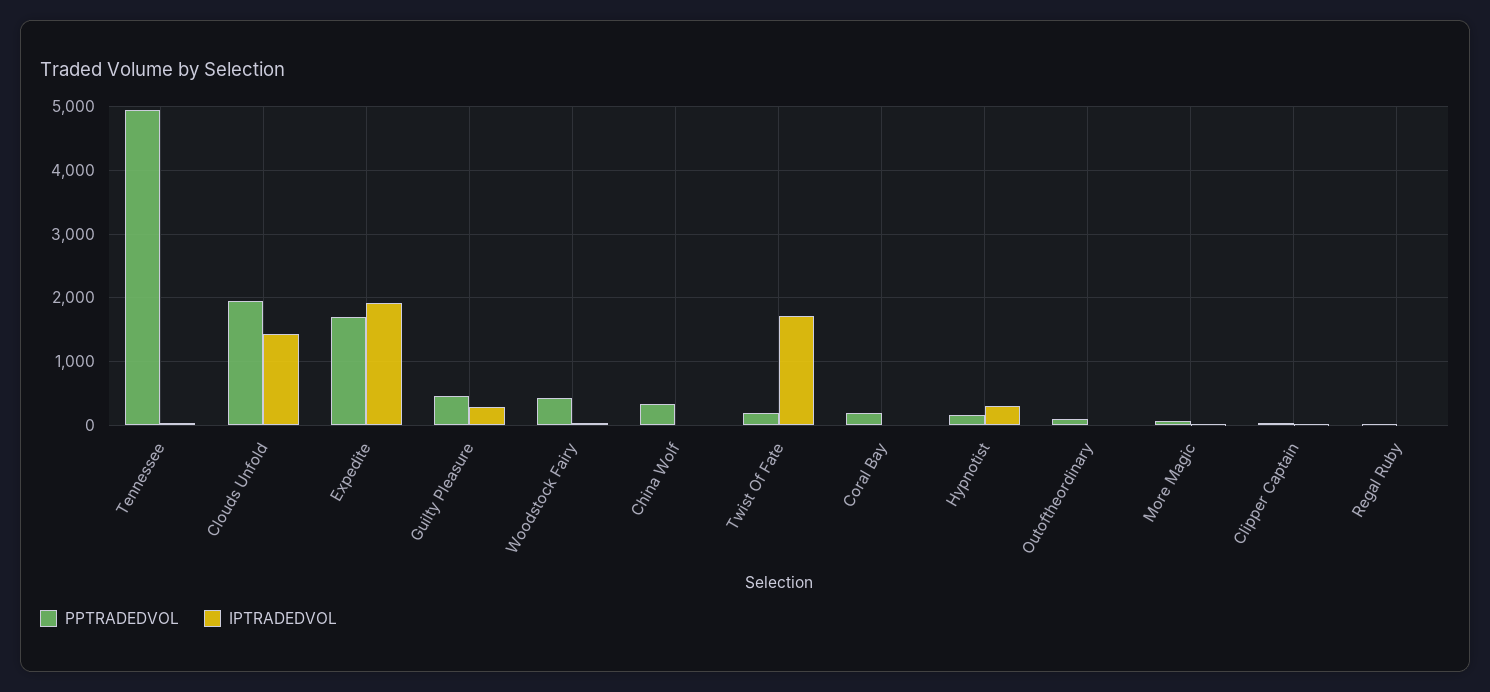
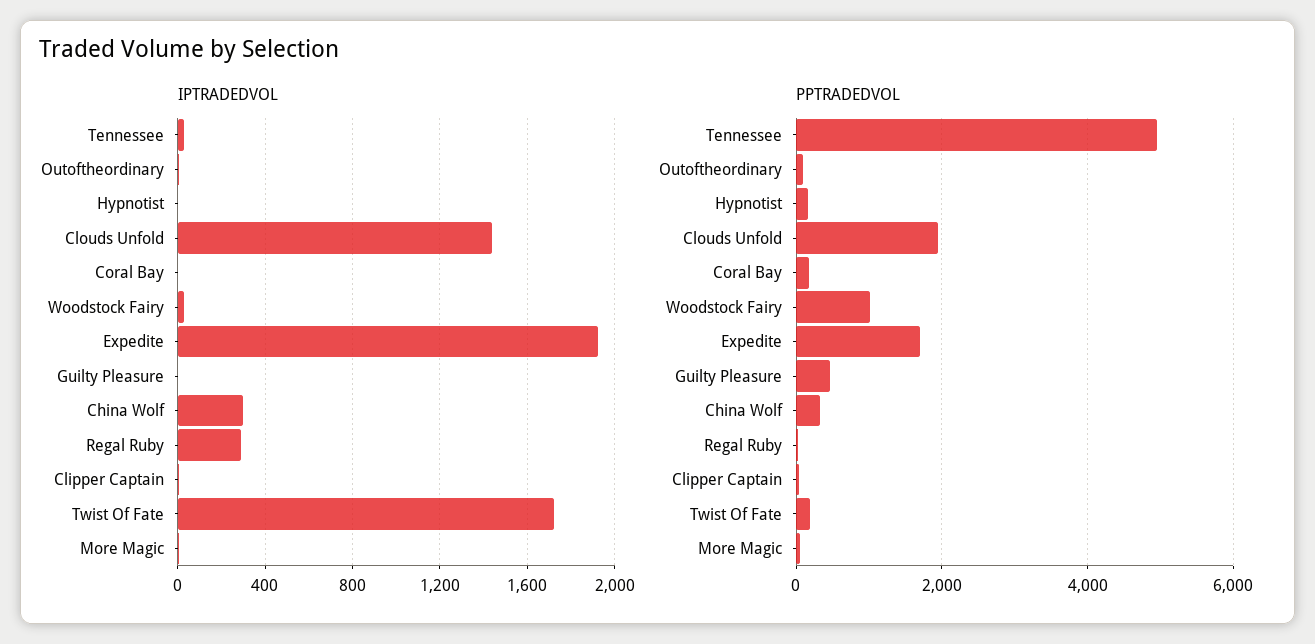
IPTRADEDVOL, Guilty Pleasure: 300 -> 0
PPTRADEDVOL, Woodstock Fairy: 400 -> 1000
IPTRADEDVOL, China Wolf: 0 -> 300
IPTRADEDVOL, Hypnotist: 300 -> 0
IPTRADEDVOL, Regal Ruby: 0 -> 300

